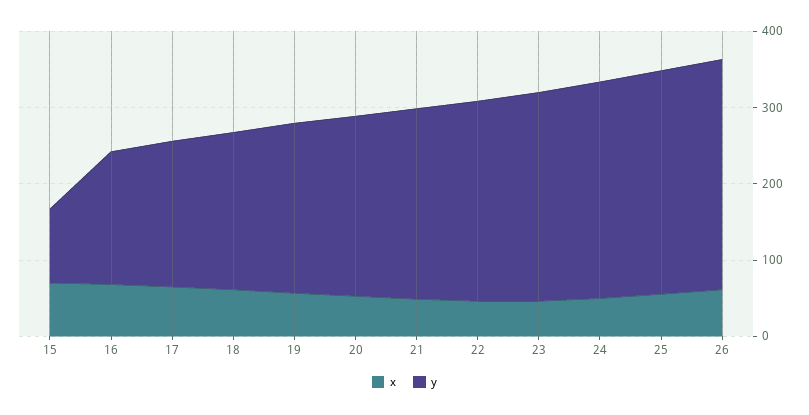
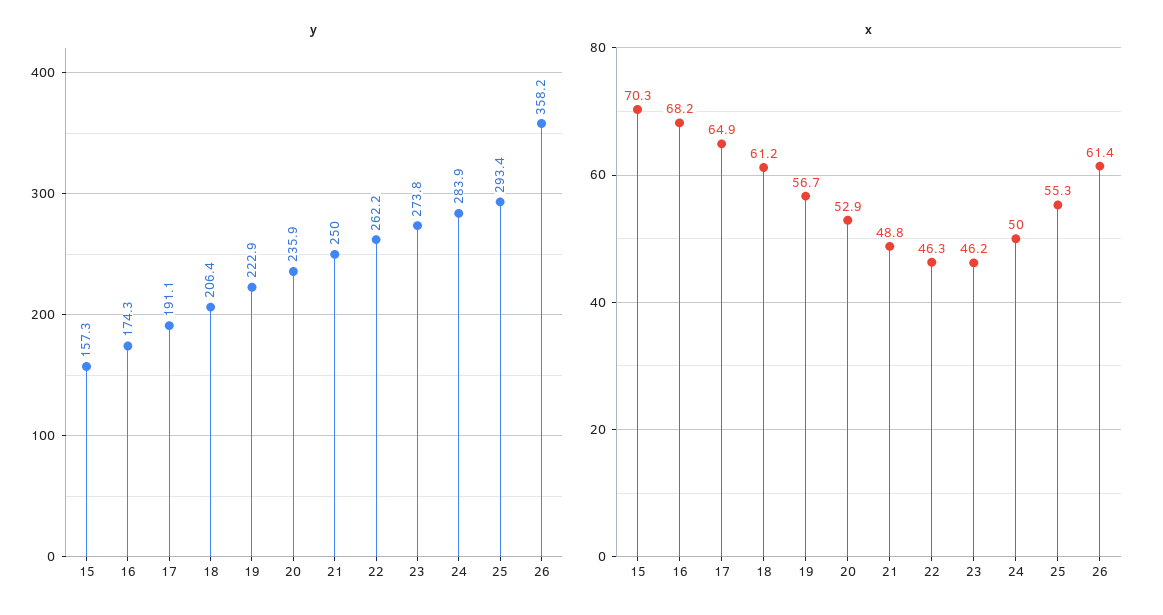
y, 15: 100 -> 157.3
y, 26: 300 -> 358.2

